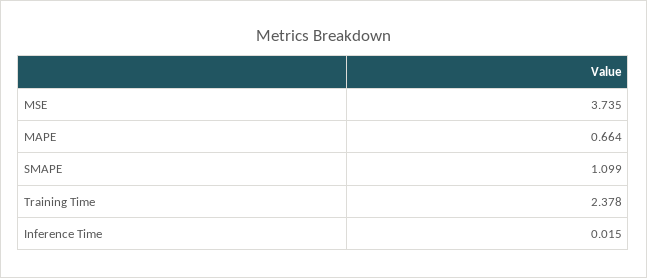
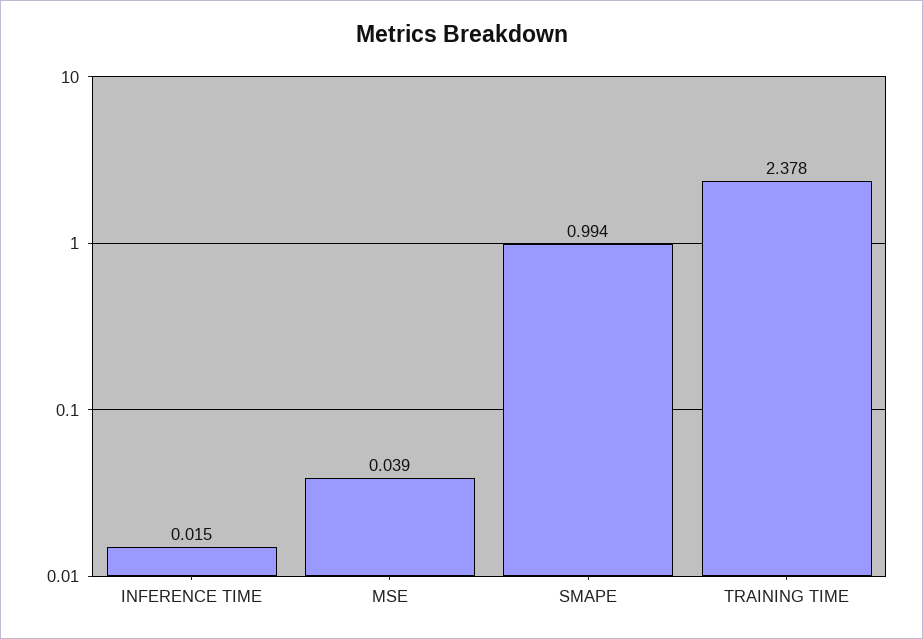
MSE: 3.735 -> 0.039
MAPE: 0.664 -> none
SMAPE: 1.099 -> 0.994

